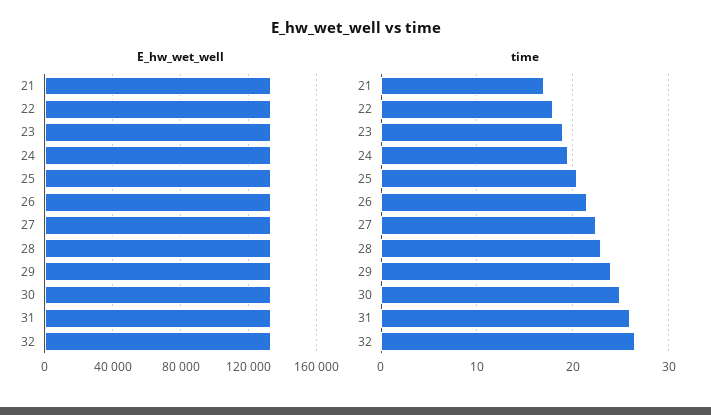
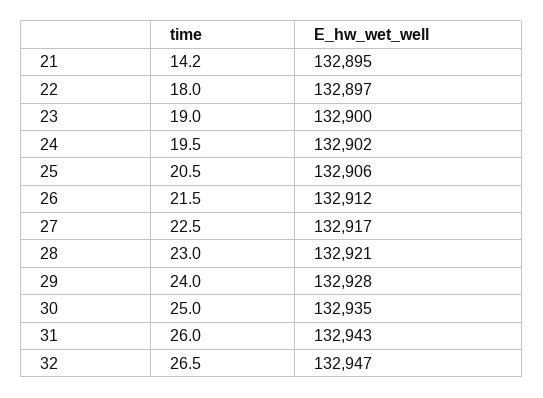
time, 21: 17 -> 14.2

